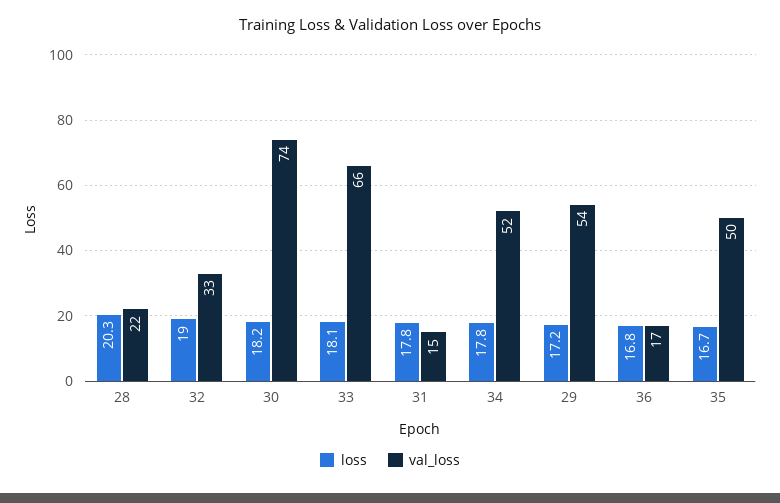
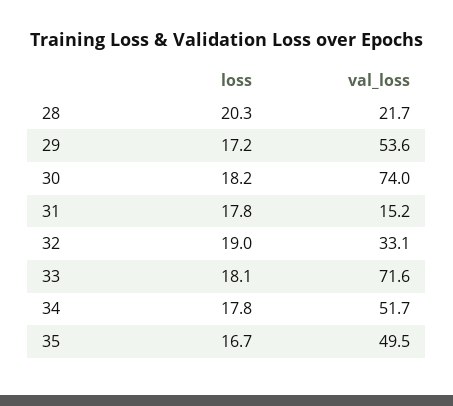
val_loss, 33: 66 -> 71.6
loss, 36: 16.8 -> none
val_loss, 36: 17 -> none

